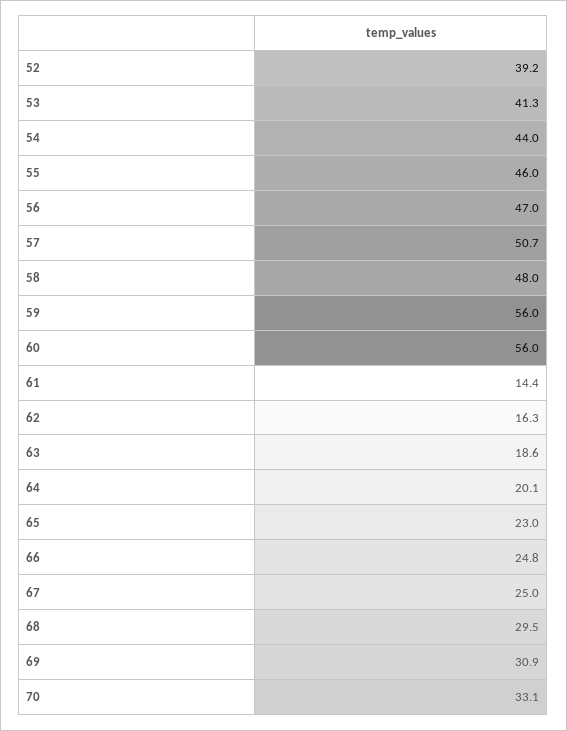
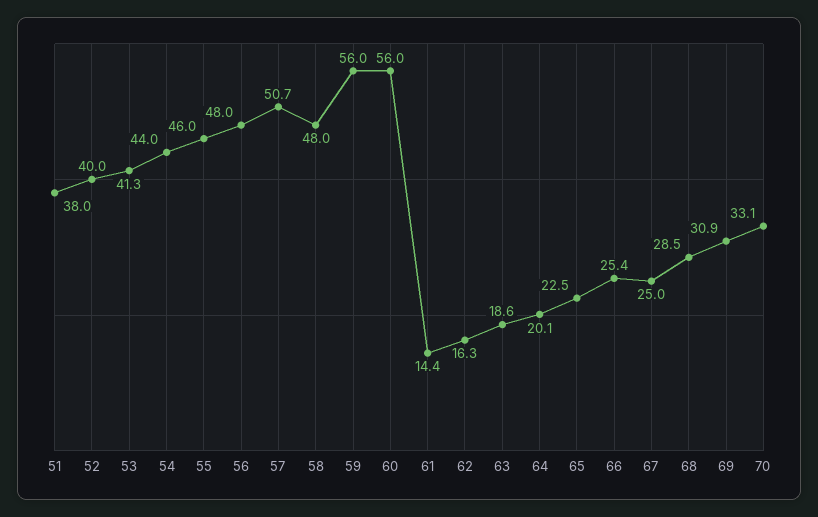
52: 39.2 -> 40
56: 47 -> 48
65: 23 -> 22.5
66: 24.8 -> 25.4
68: 29.5 -> 28.5
51: none -> 38

